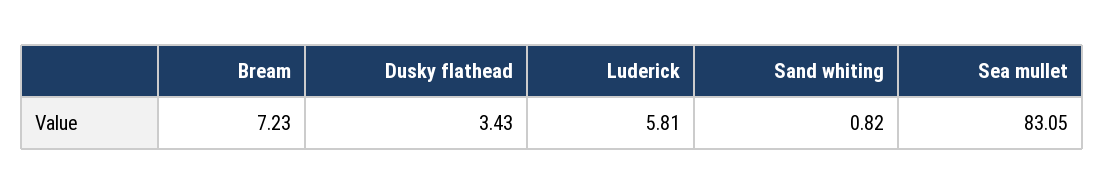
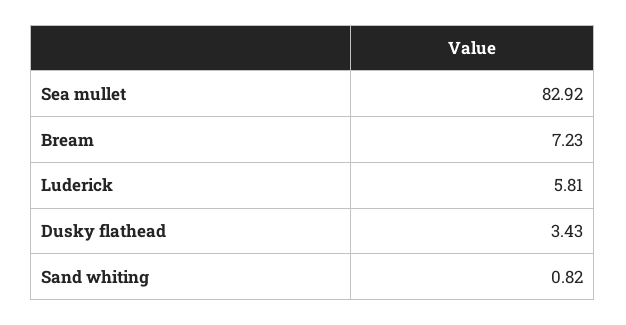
Sea mullet: 83.05 -> 82.92

